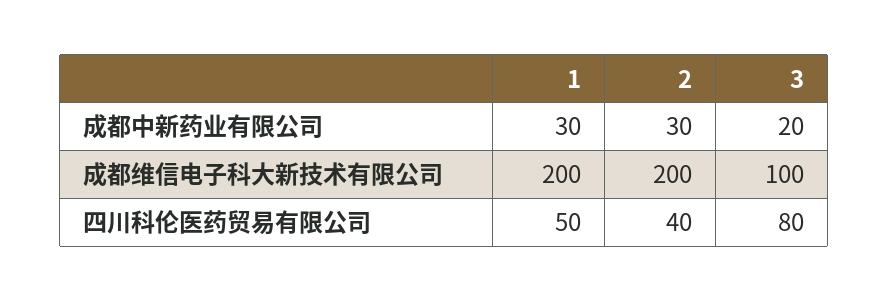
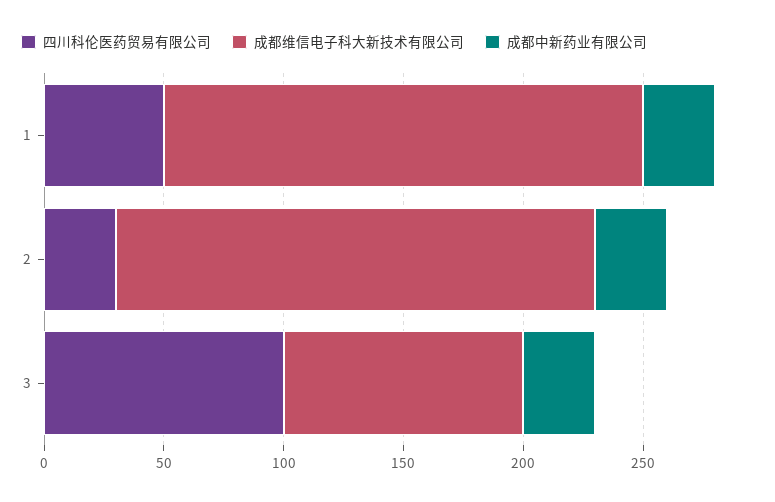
成都中新药业有限公司, 3: 20 -> 30
四川科伦医药贸易有限公司, 2: 40 -> 30
四川科伦医药贸易有限公司, 3: 80 -> 100

